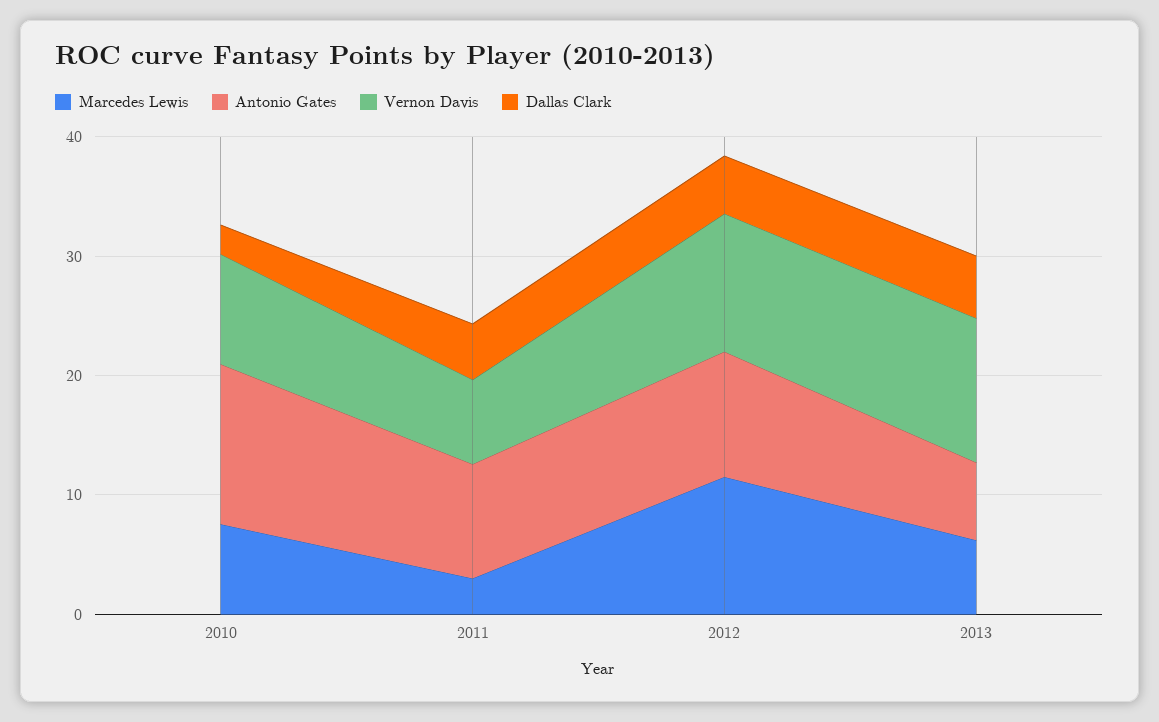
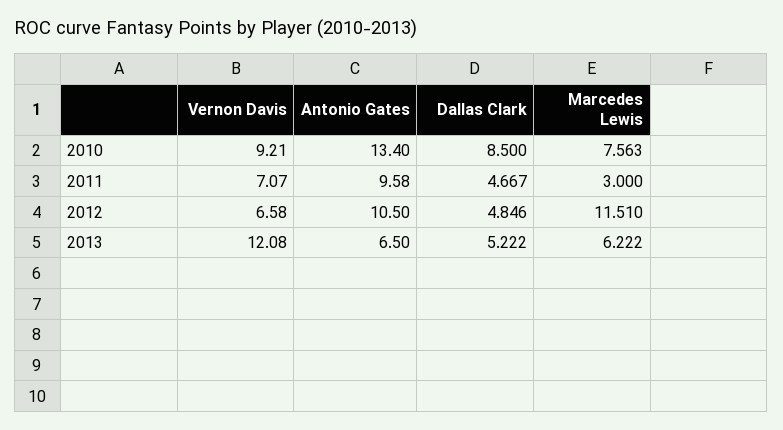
Dallas Clark, 2010: 2 -> 8.5
Vernon Davis, 2012: 12 -> 6.58

